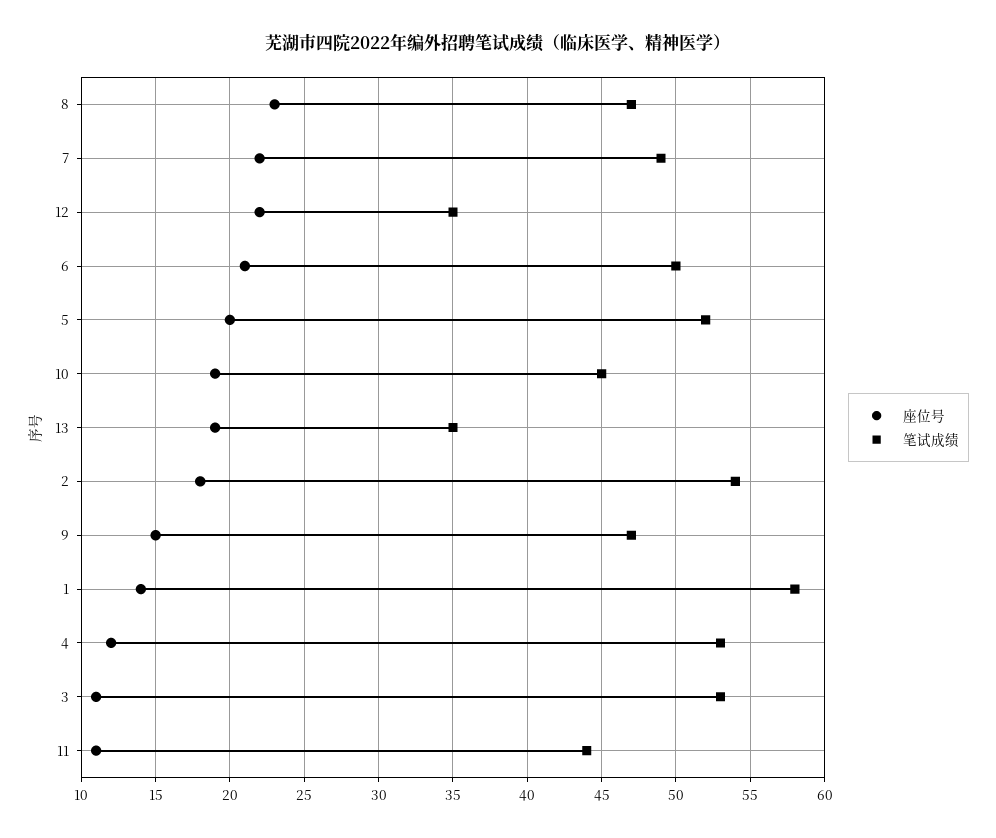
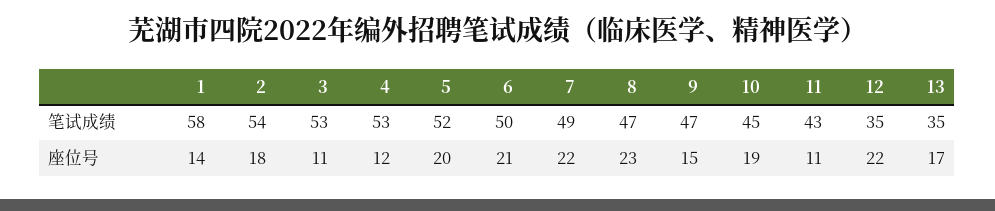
座位号, 13: 19 -> 17
笔试成绩, 11: 44 -> 43

